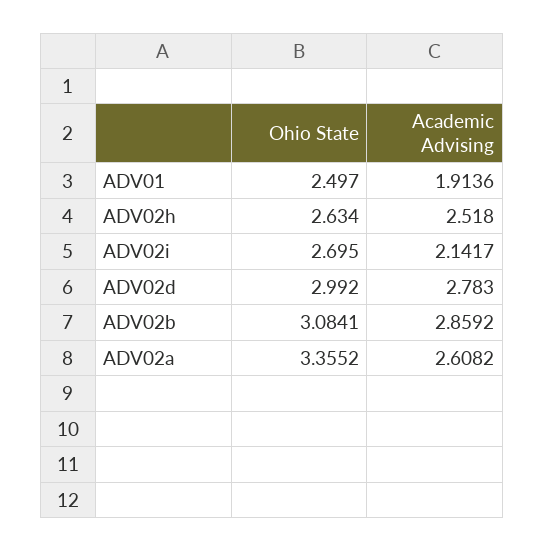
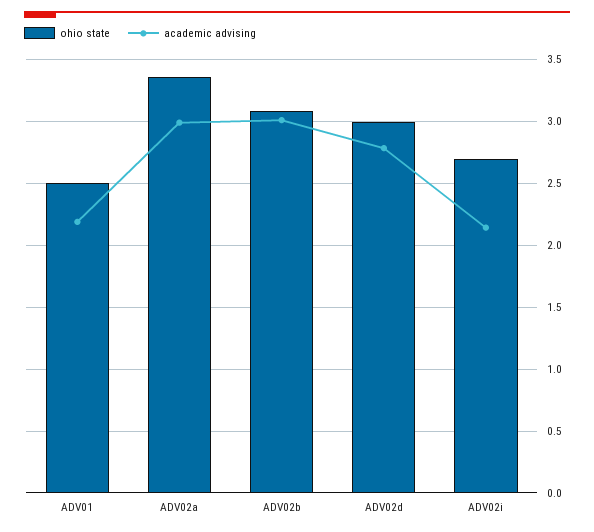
Academic Advising, ADV01: 1.9136 -> 2.2
Ohio State, ADV02h: 2.634 -> none
Academic Advising, ADV02h: 2.518 -> none
Academic Advising, ADV02b: 2.8592 -> 3
Academic Advising, ADV02a: 2.6082 -> 3

